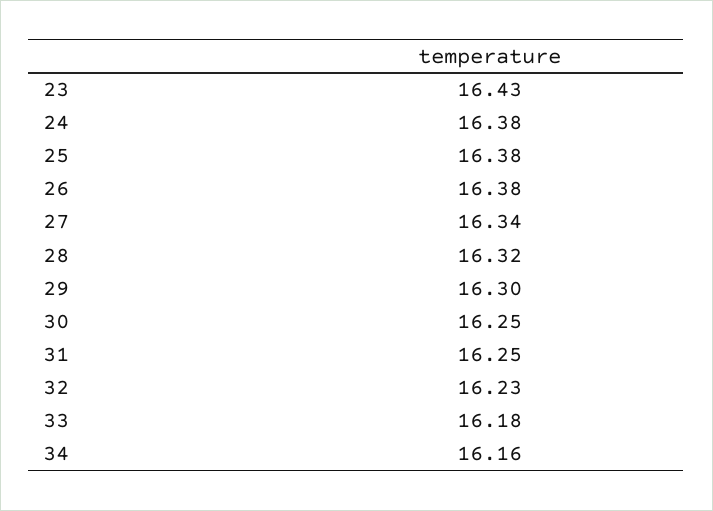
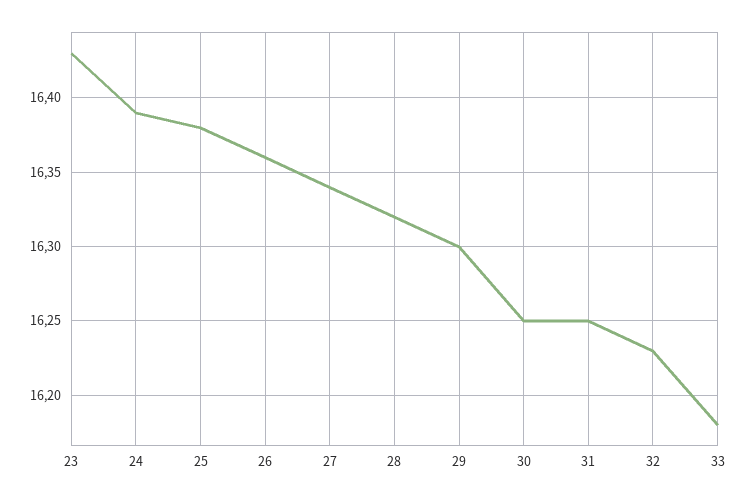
24: 16.38 -> 16.39
26: 16.38 -> 16.36
34: 16.16 -> none

